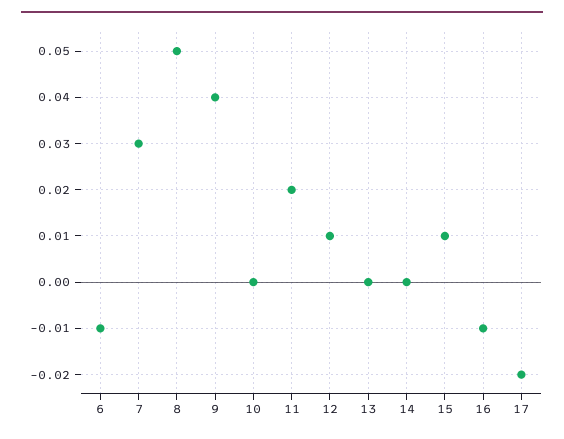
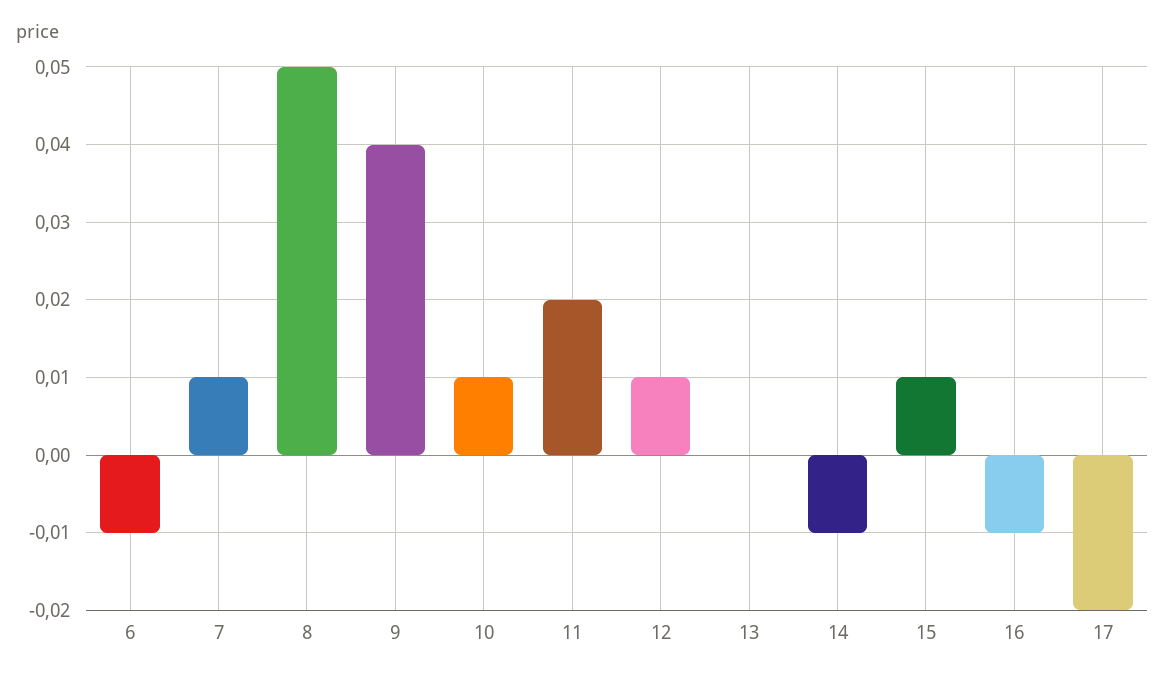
7: 0.03 -> 0.01
10: 0 -> 0.01
14: 0 -> -0.01

